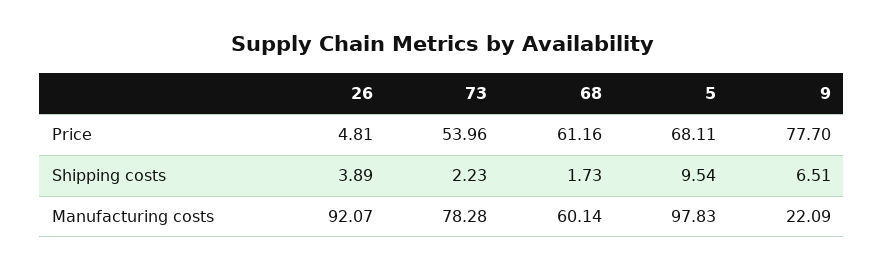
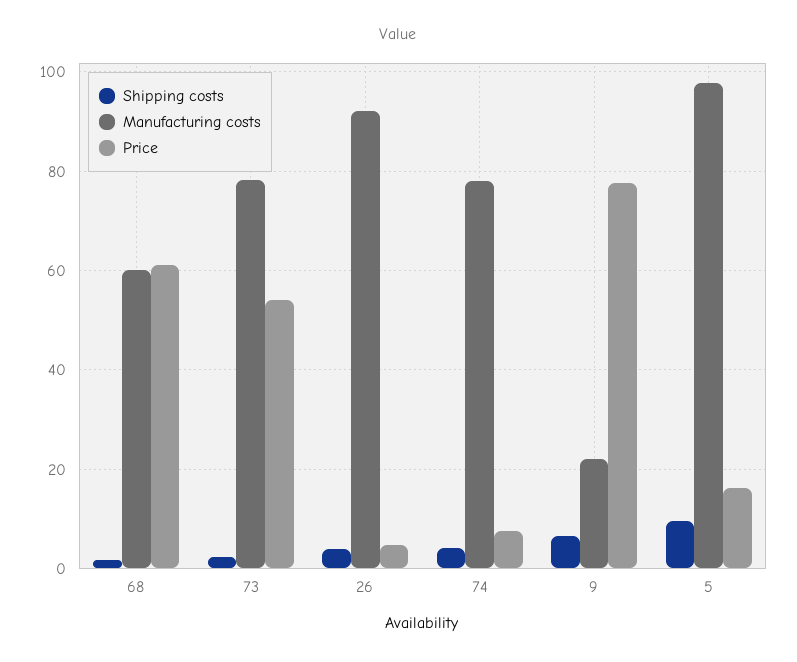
Price, 5: 68.11 -> 16
Shipping costs, 74: none -> 4
Manufacturing costs, 74: none -> 78
Price, 74: none -> 8

